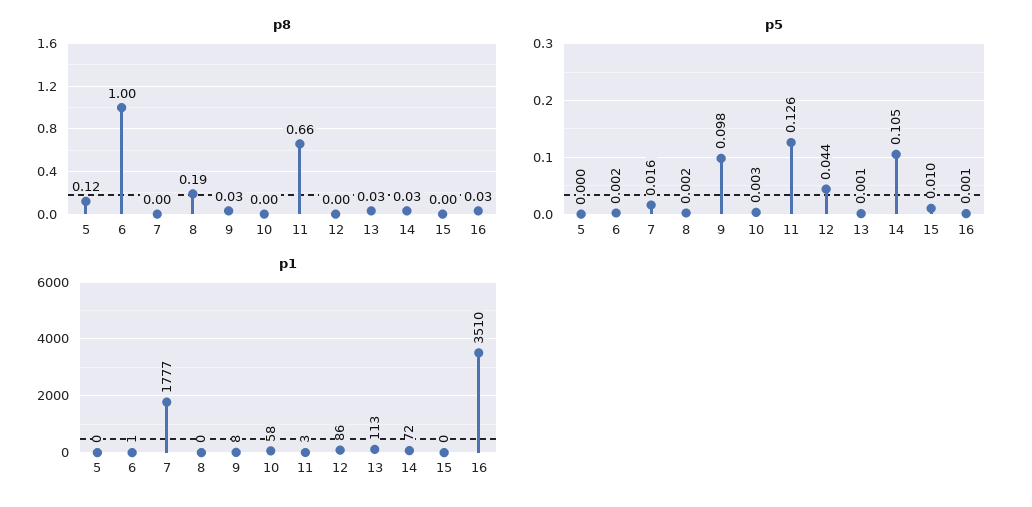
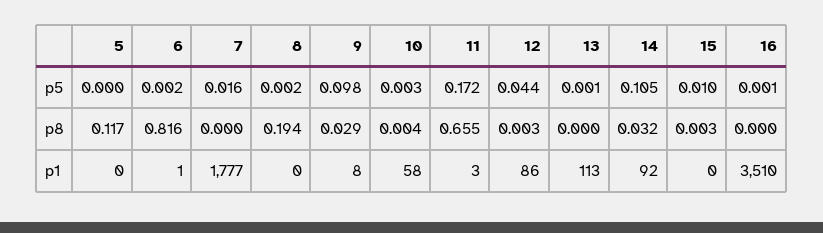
p8, 6: 1 -> 0.816
p8, 13: 0.03 -> 0
p8, 16: 0.03 -> 0
p5, 11: 0.126 -> 0.172
p1, 14: 72 -> 92

